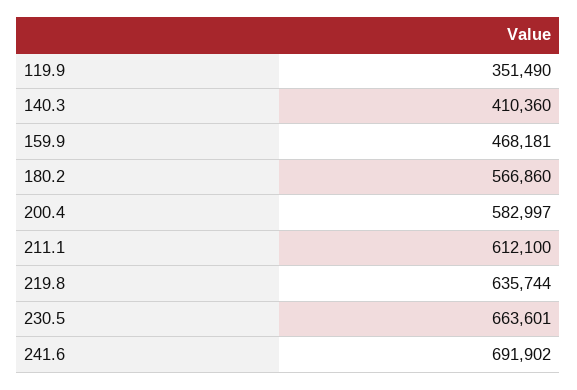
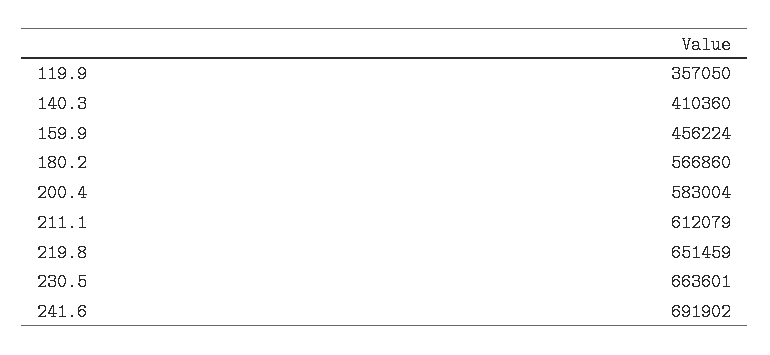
119.9: 351490 -> 357050
159.9: 468181 -> 456224
200.4: 582997 -> 583004
211.1: 612100 -> 612079
219.8: 635744 -> 651459

